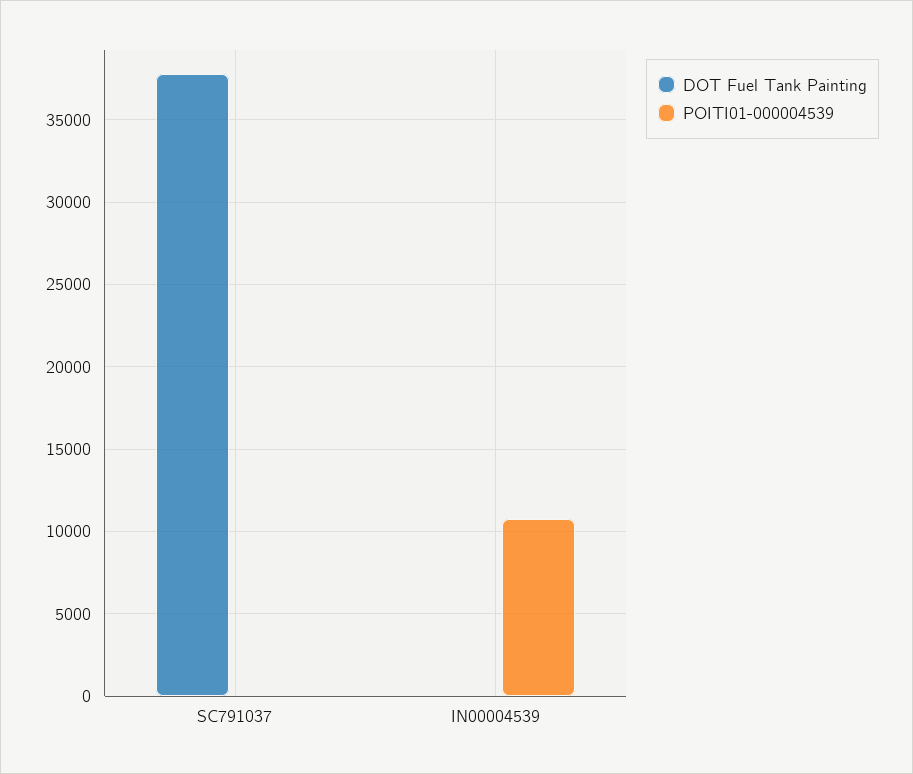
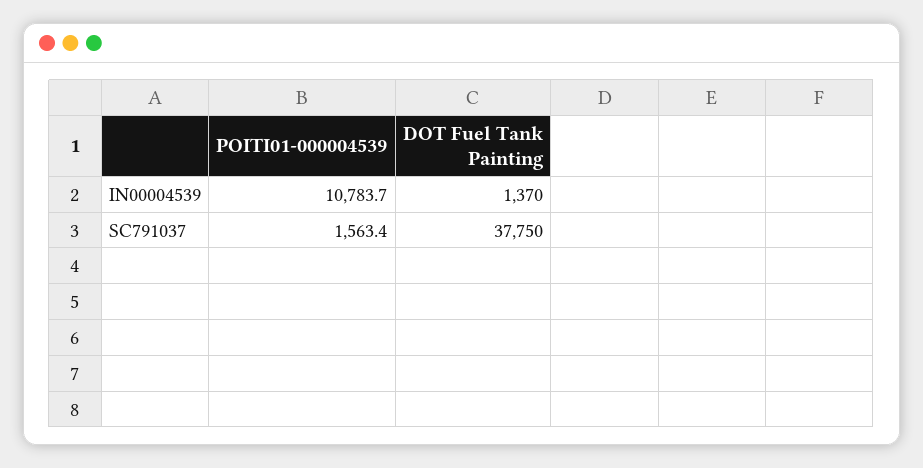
POITI01-000004539, SC791037: 0 -> 1563.4
DOT Fuel Tank Painting, IN00004539: 0 -> 1370

